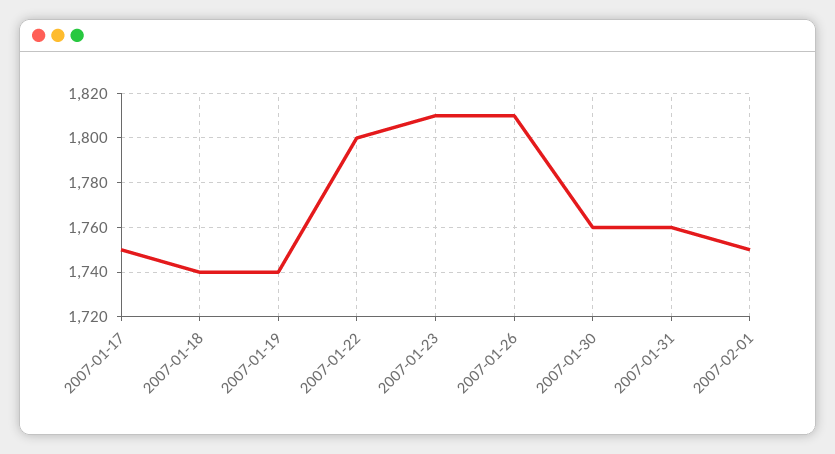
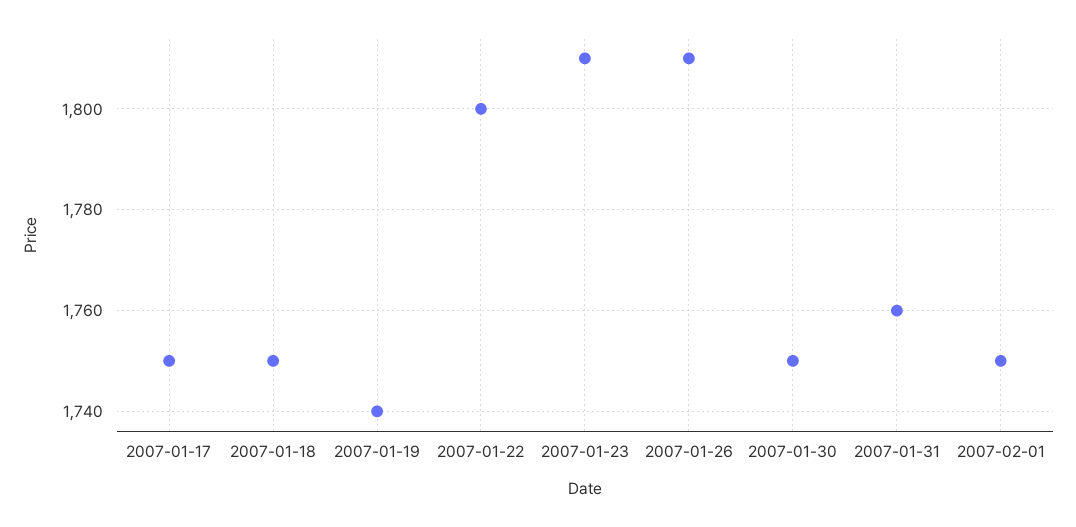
2007-01-18: 1740 -> 1750
2007-01-30: 1760 -> 1750

